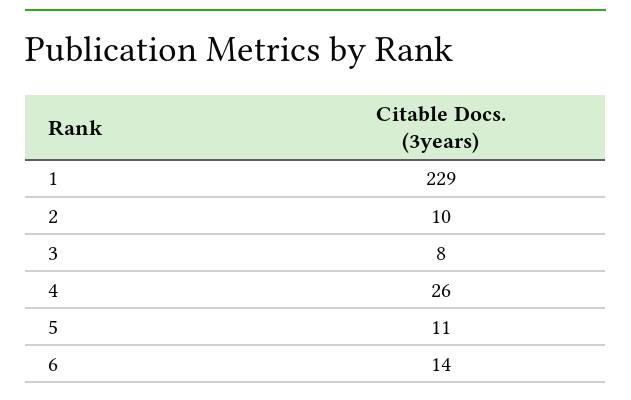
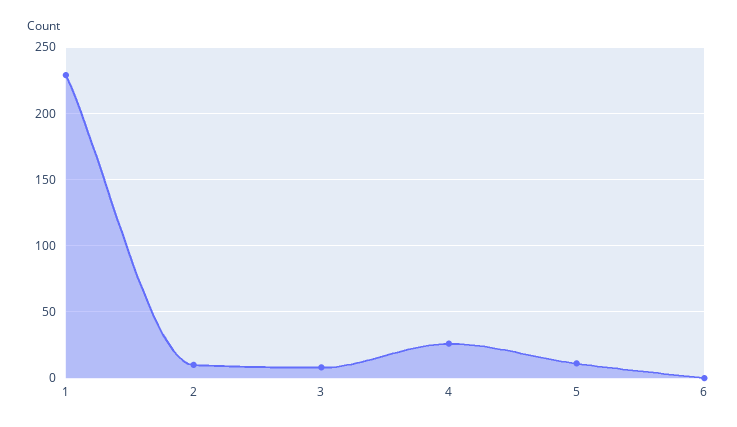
6: 14 -> 0

